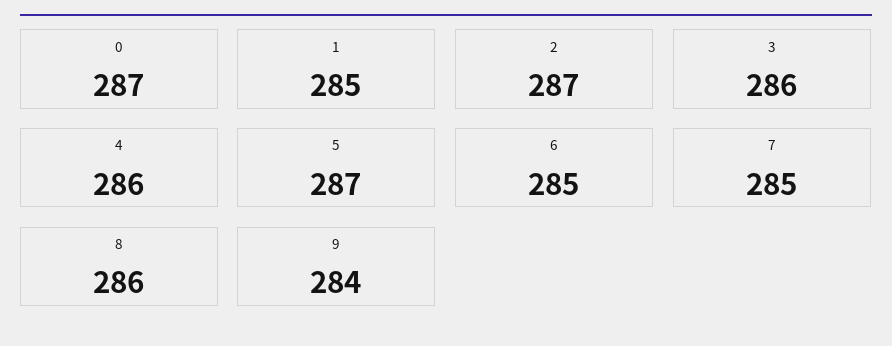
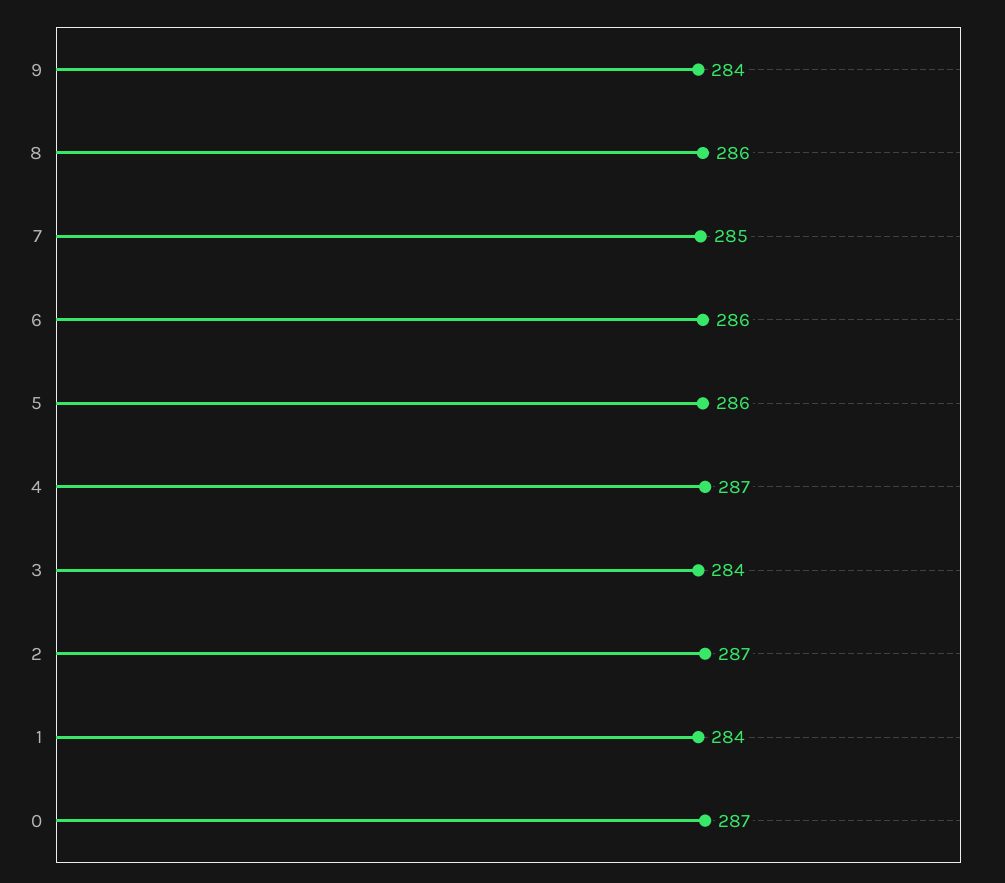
1: 285 -> 284
3: 286 -> 284
4: 286 -> 287
5: 287 -> 286
6: 285 -> 286

